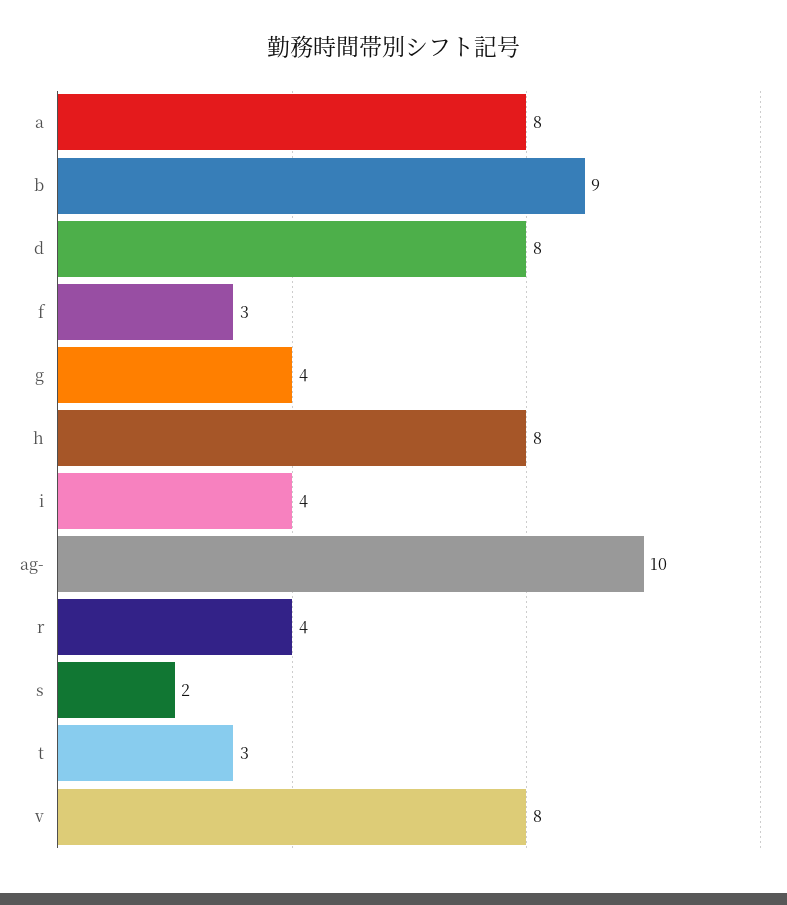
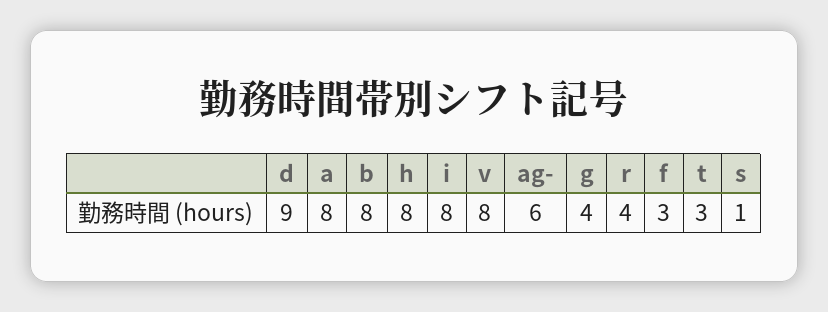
b: 9 -> 8
d: 8 -> 9
i: 4 -> 8
ag-: 10 -> 6
s: 2 -> 1

